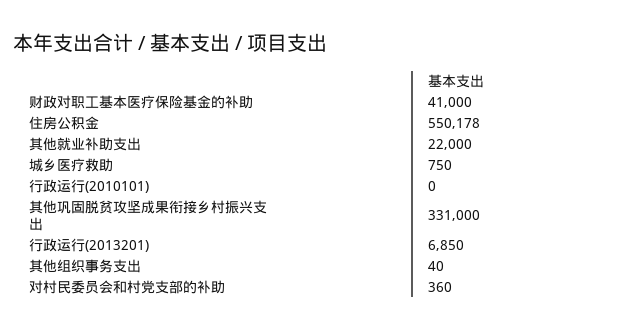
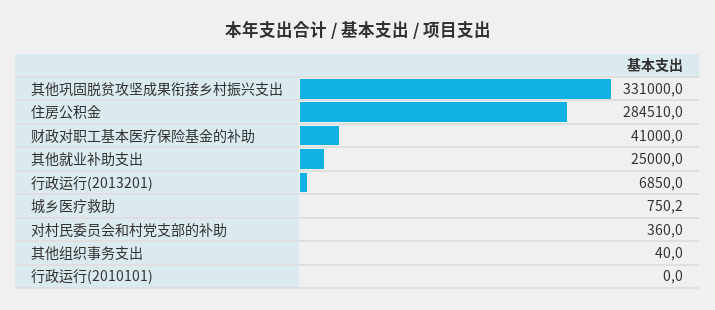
住房公积金: 550178 -> 284510
其他就业补助支出: 22000 -> 25000
城乡医疗救助: 750 -> 750.2

